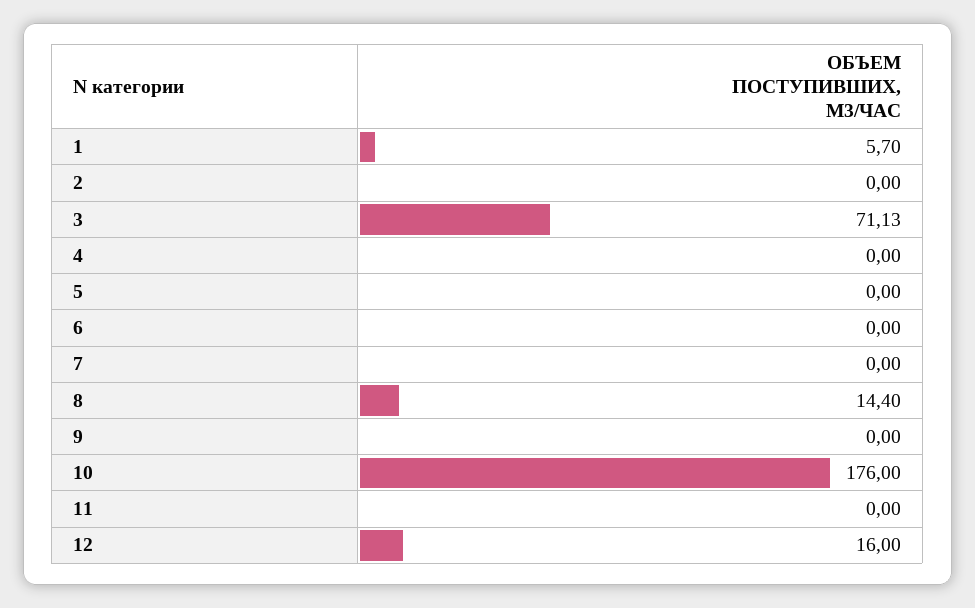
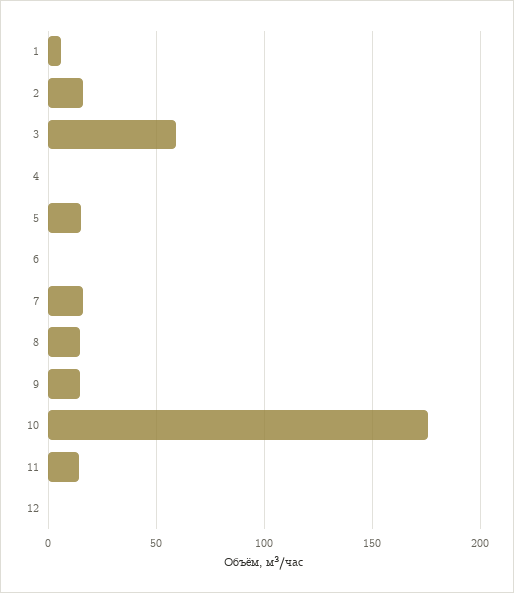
2: 0 -> 15
3: 71.13 -> 60
5: 0 -> 15
7: 0 -> 15
9: 0 -> 15
11: 0 -> 15
12: 16 -> 0

